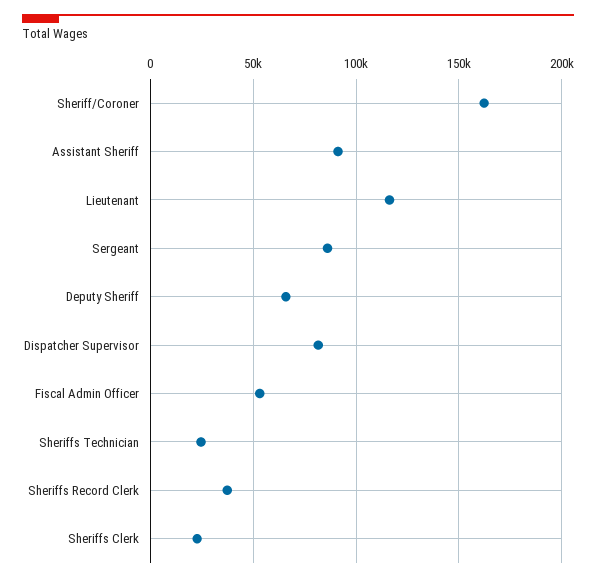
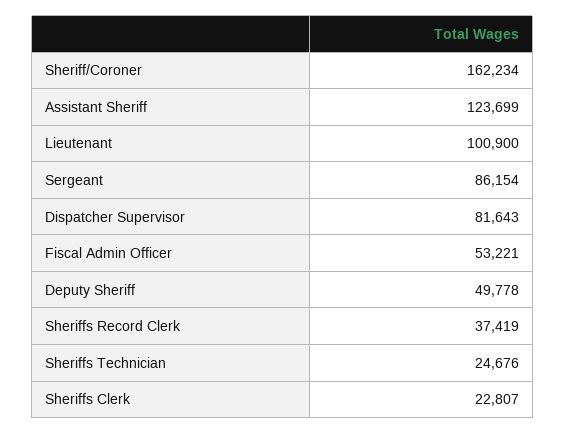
Assistant Sheriff: 90000 -> 123699
Lieutenant: 115000 -> 100900
Deputy Sheriff: 65000 -> 49778

